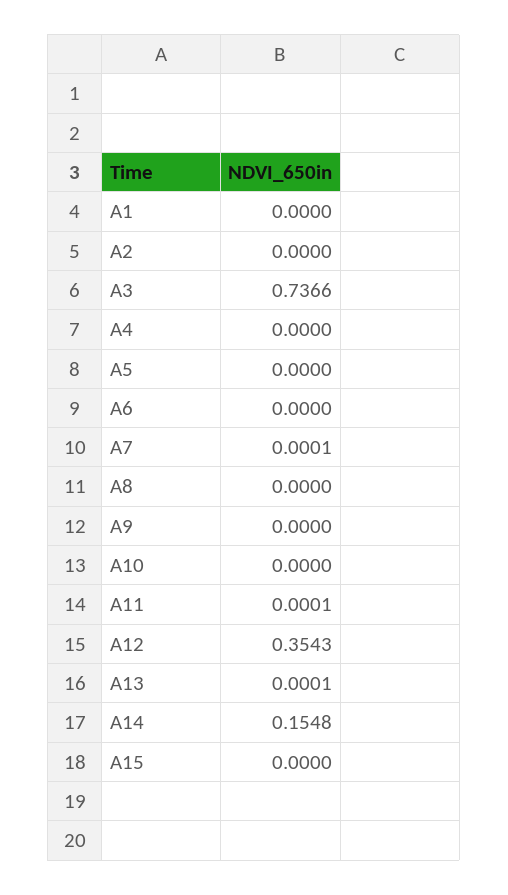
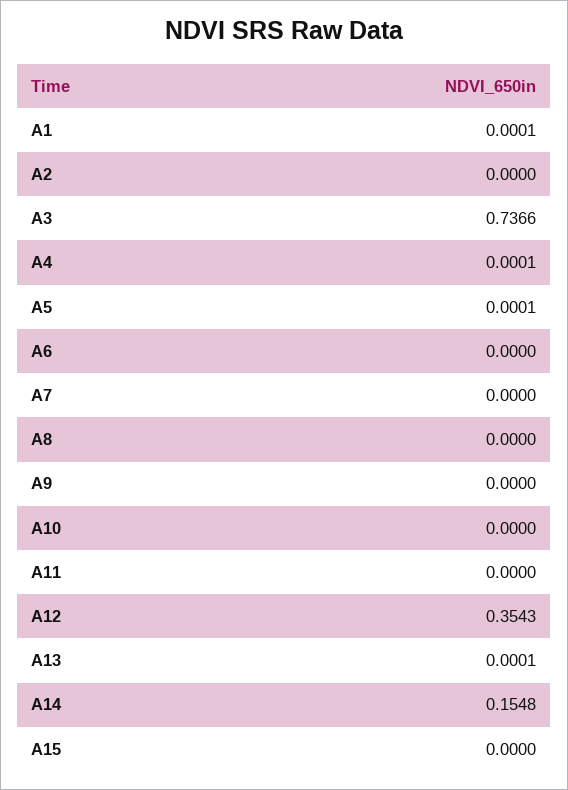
A1: 0 -> 0.0001
A4: 0 -> 0.0001
A5: 0 -> 0.0001
A7: 0.0001 -> 0
A11: 0.0001 -> 0

